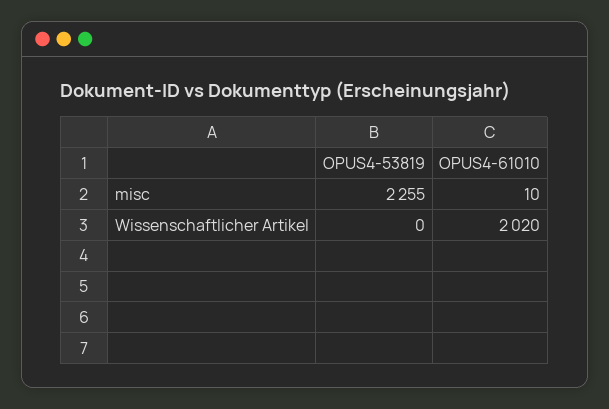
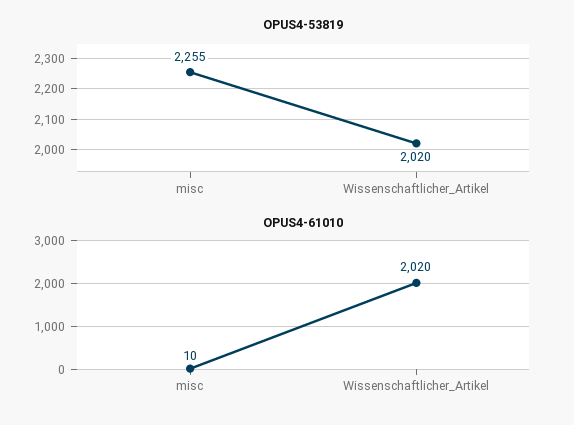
OPUS4-53819, Wissenschaftlicher Artikel: 0 -> 2020

